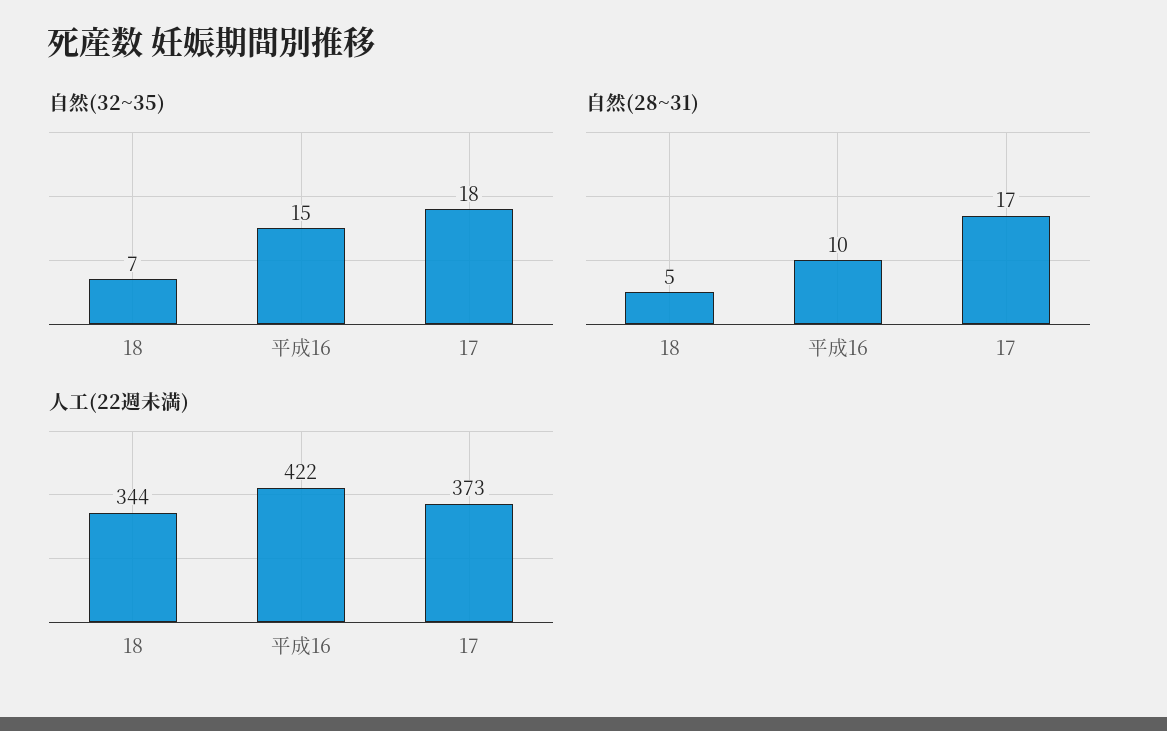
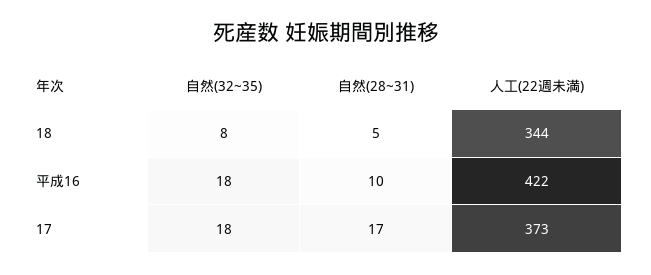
自然(32~35), 18: 7 -> 8
自然(32~35), 平成16: 15 -> 18

